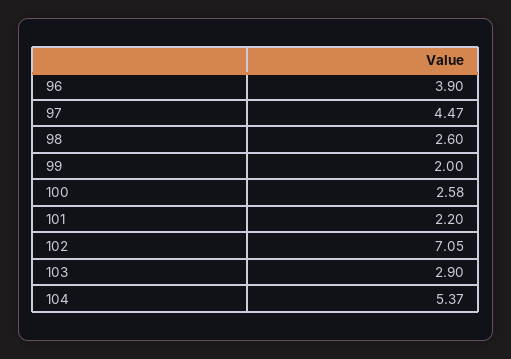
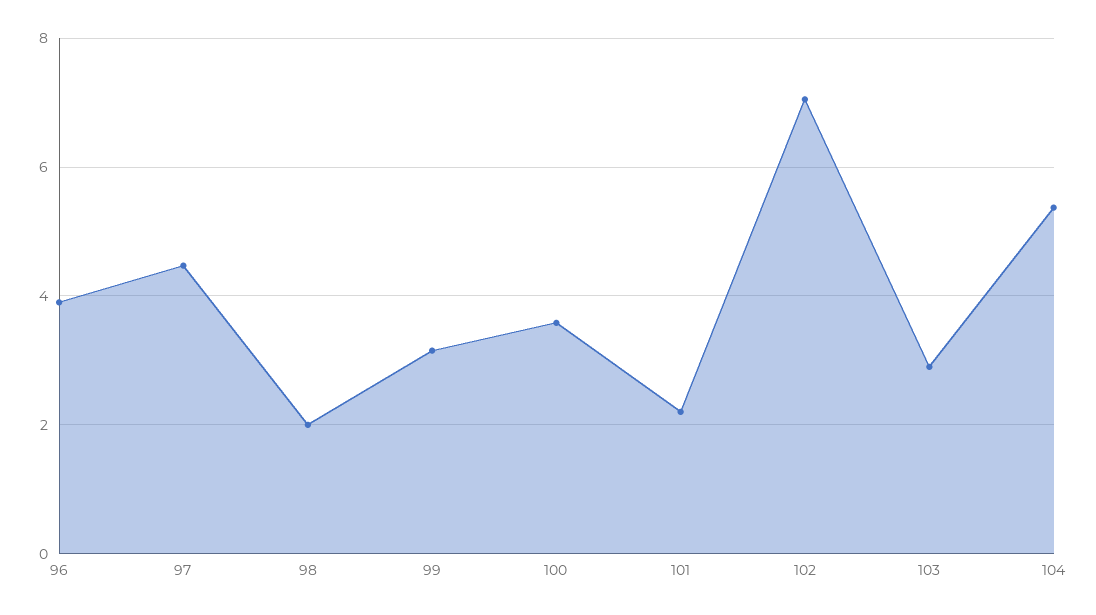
98: 2.6 -> 2
99: 2 -> 3.2
100: 2.58 -> 3.6

